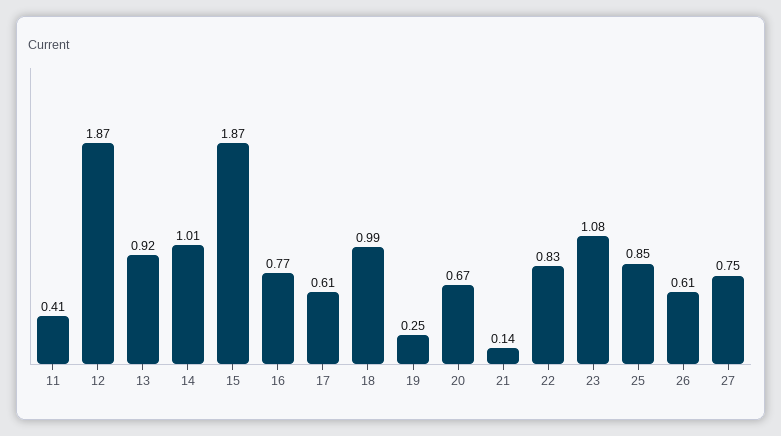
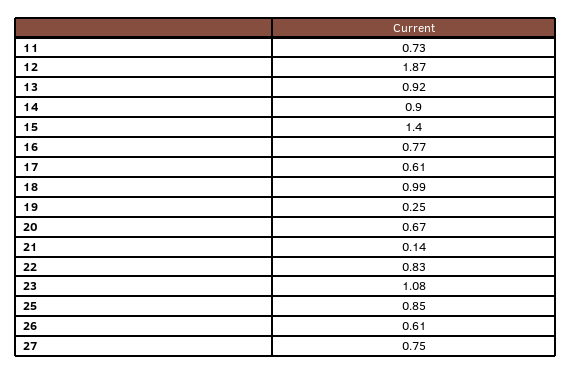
11: 0.41 -> 0.73
14: 1.01 -> 0.9
15: 1.87 -> 1.4

